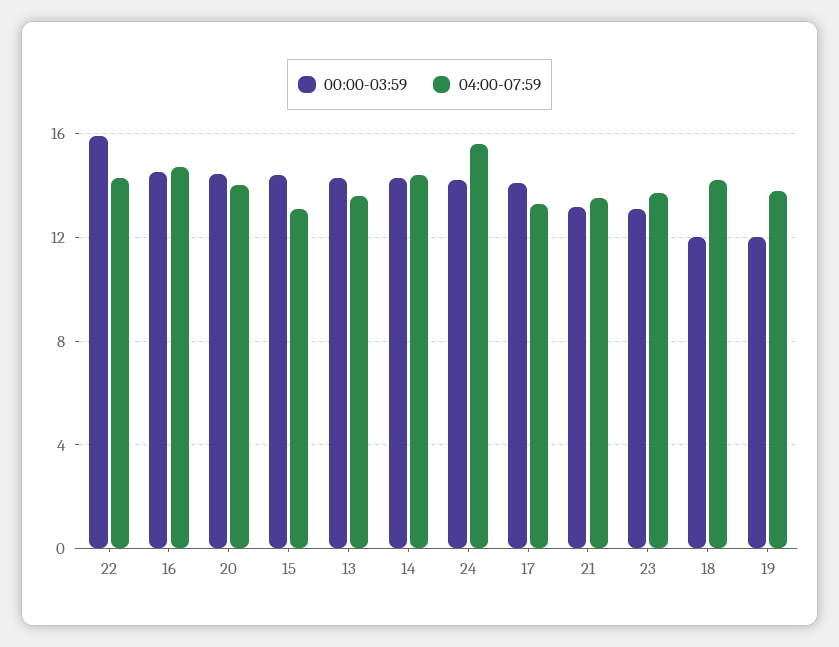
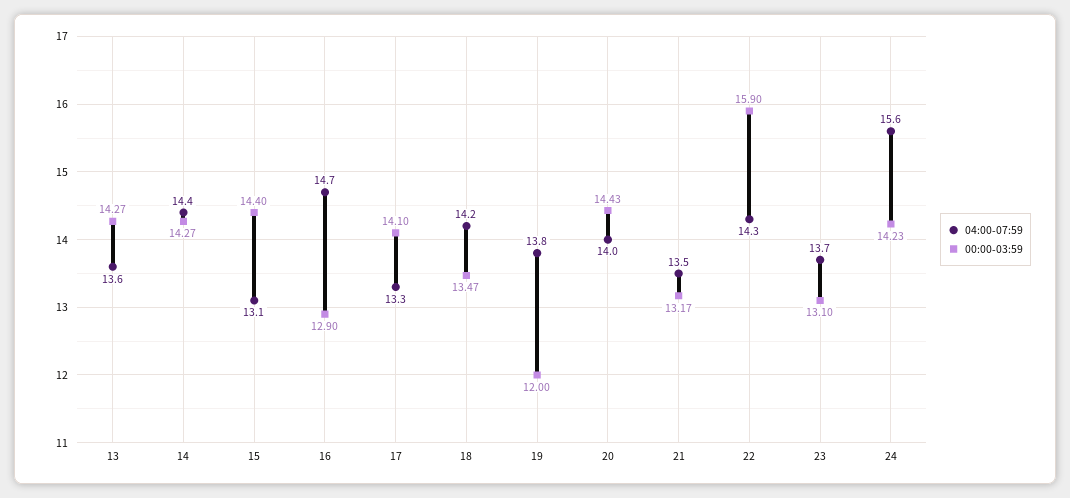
00:00-03:59, 16: 14.5 -> 12.9
00:00-03:59, 18: 12 -> 13.47

